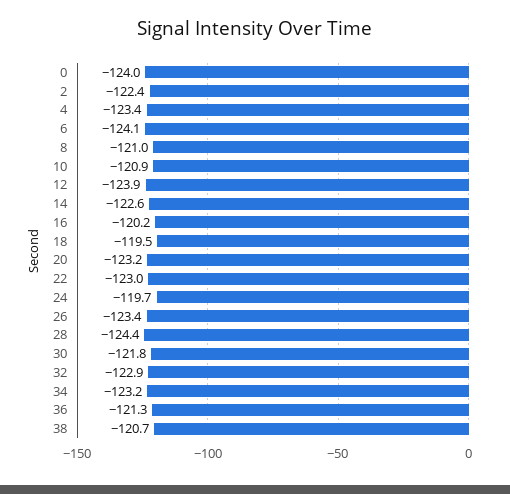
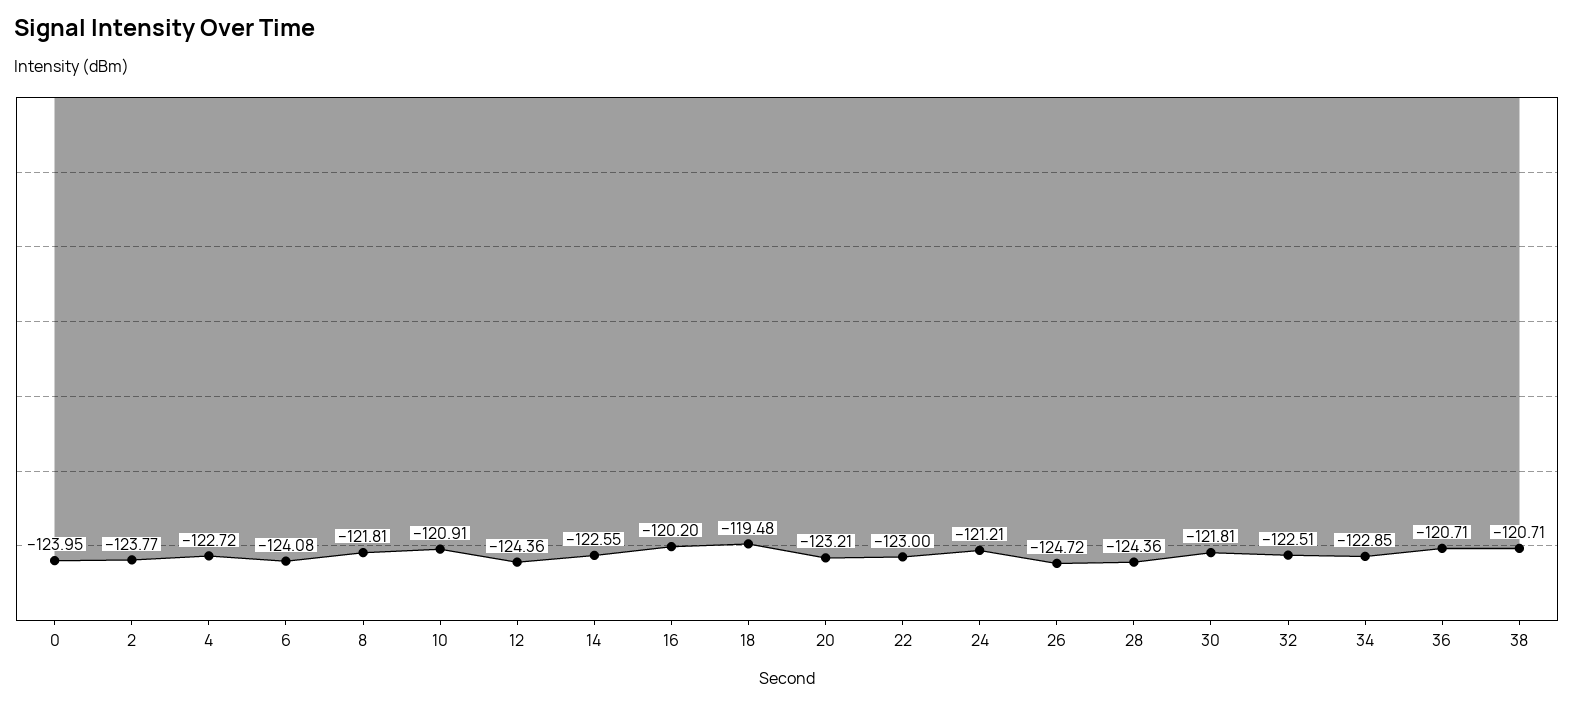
2: -122.4 -> -123.77
4: -123.4 -> -122.72
8: -121 -> -121.81
12: -123.9 -> -124.36
24: -119.7 -> -121.21
26: -123.4 -> -124.72
32: -122.9 -> -122.51
34: -123.2 -> -122.85
36: -121.3 -> -120.71

